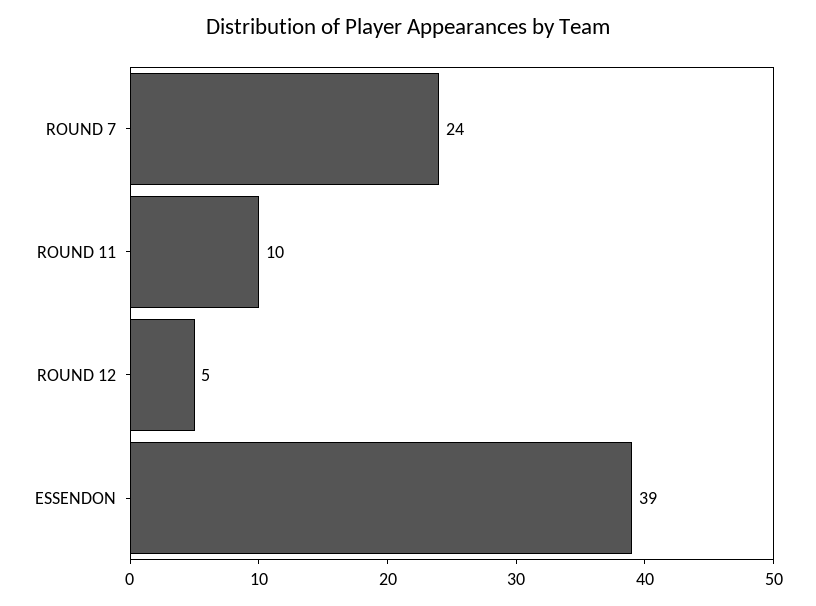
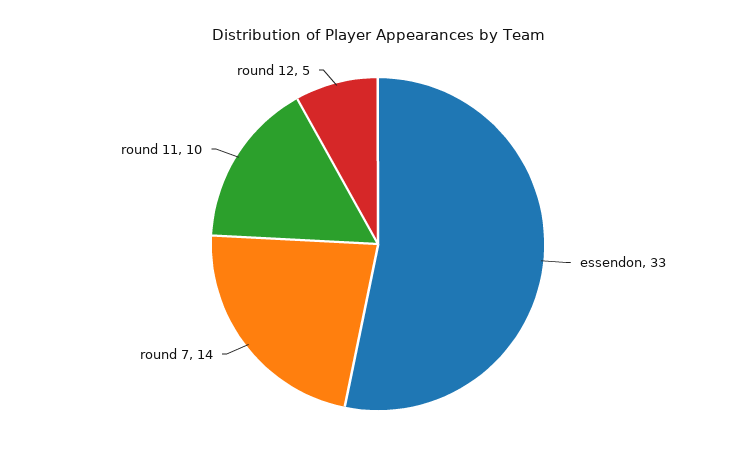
ROUND 7: 24 -> 14
ESSENDON: 39 -> 33

